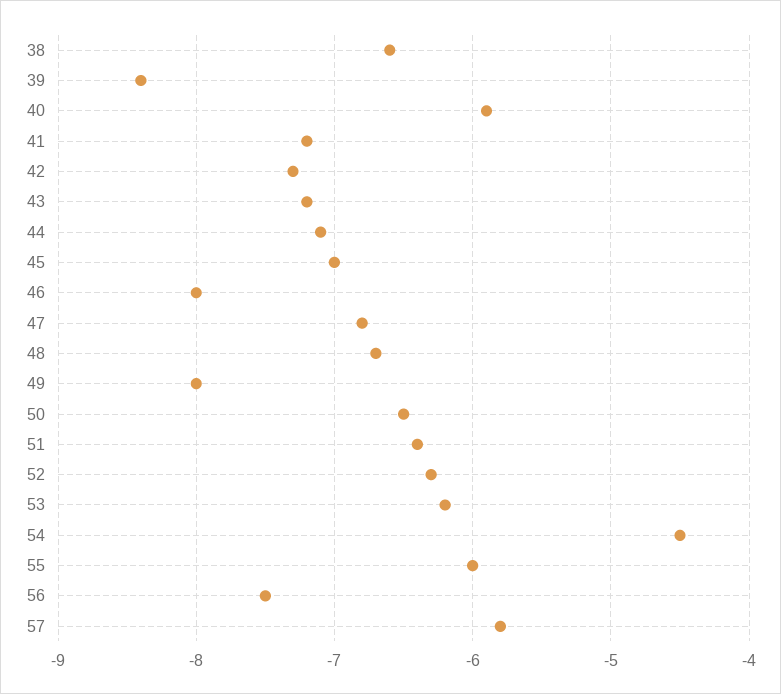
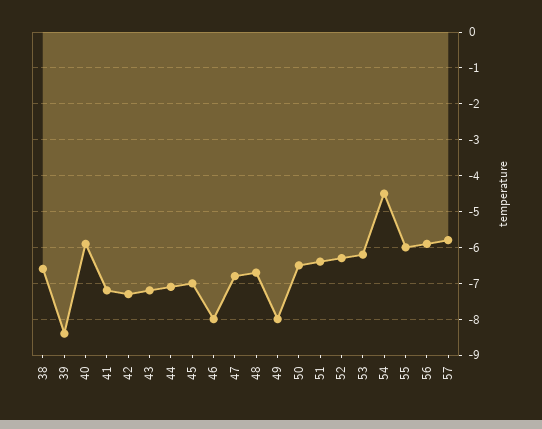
56: -7.5 -> -6

